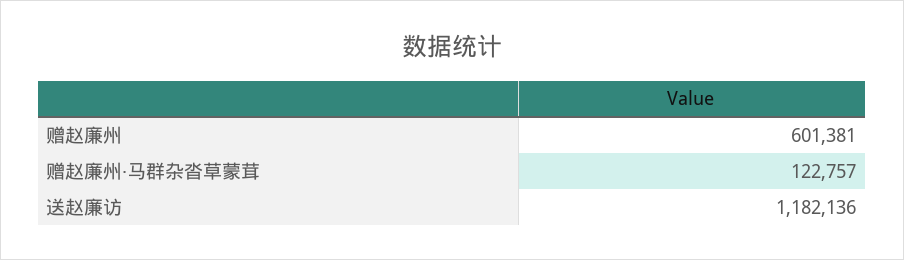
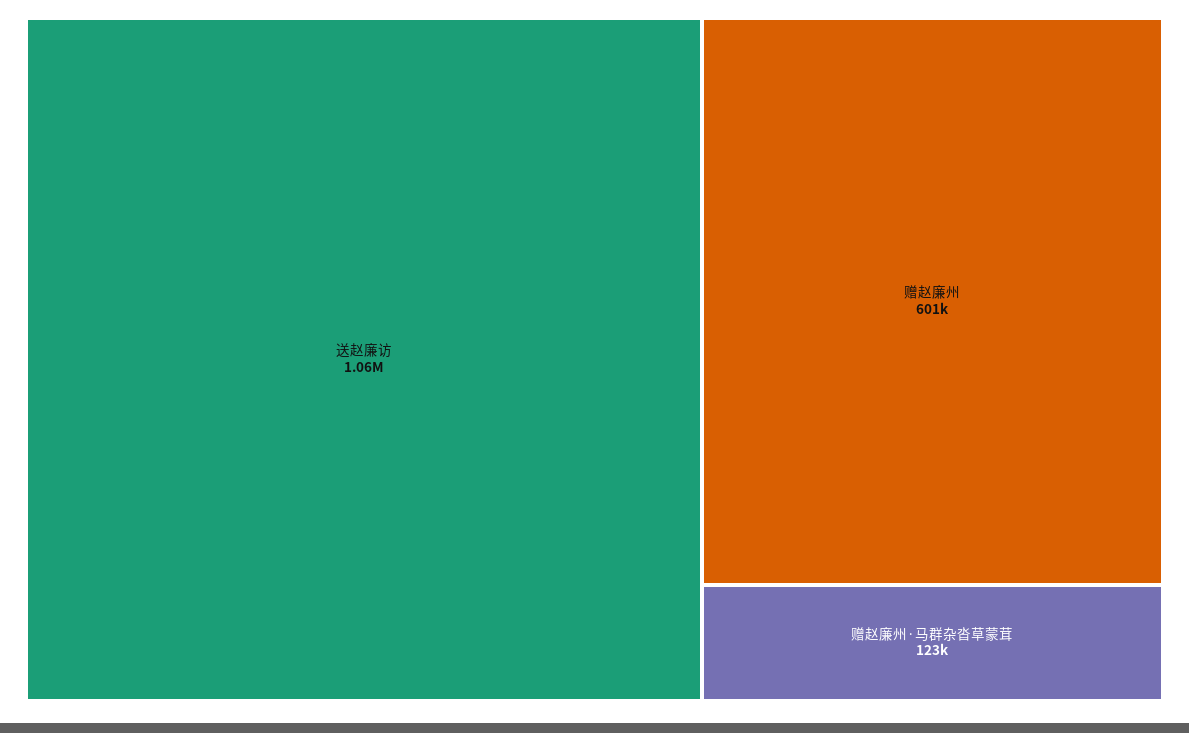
送赵廉访: 1182136 -> 1060000

